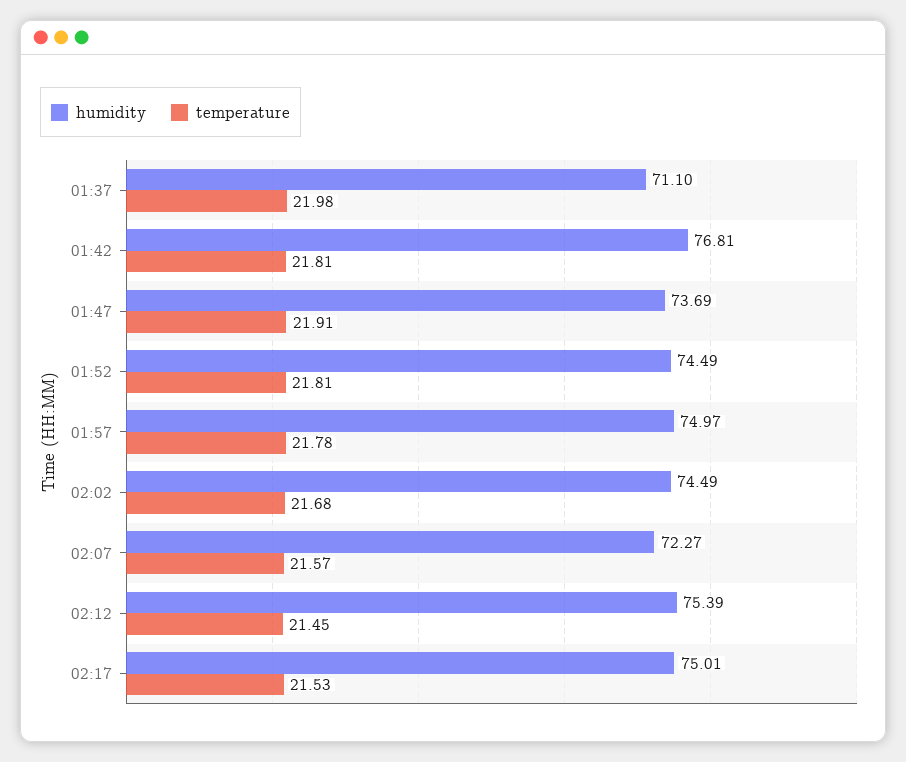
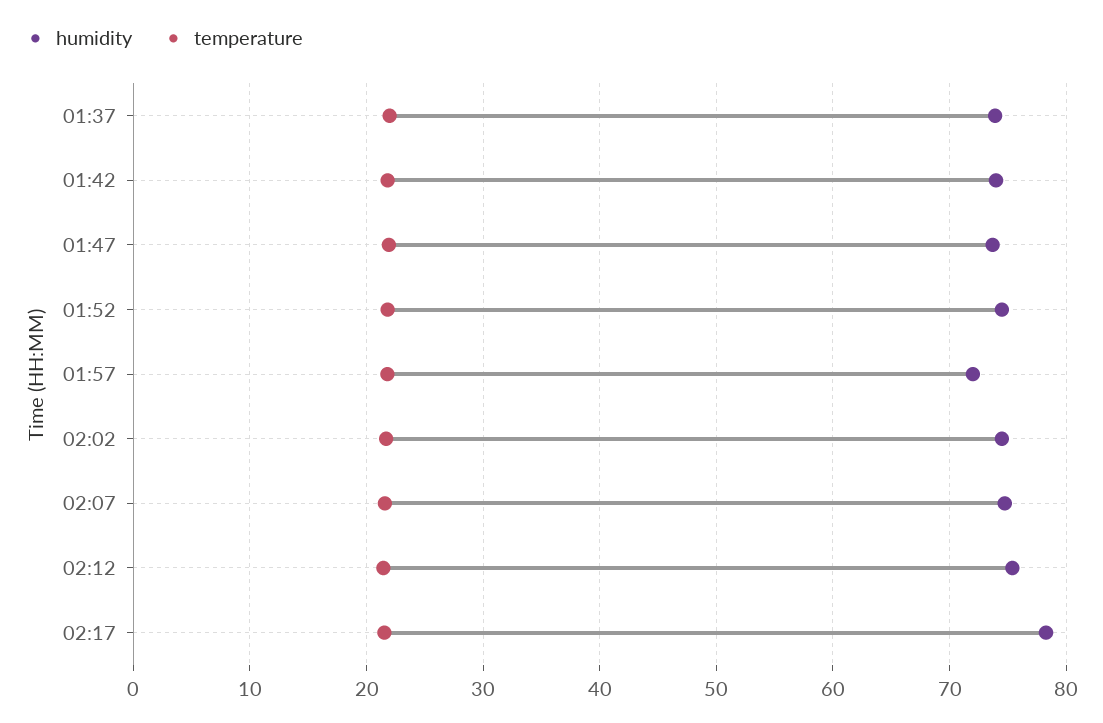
humidity, 01:37: 71.1 -> 74
humidity, 01:42: 76.81 -> 74
humidity, 01:57: 74.97 -> 72
humidity, 02:07: 72.27 -> 75
humidity, 02:17: 75.01 -> 78

